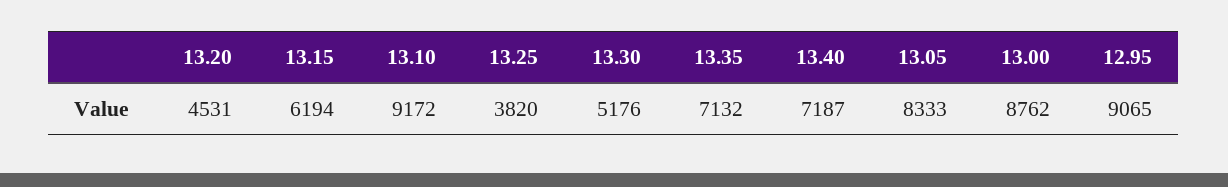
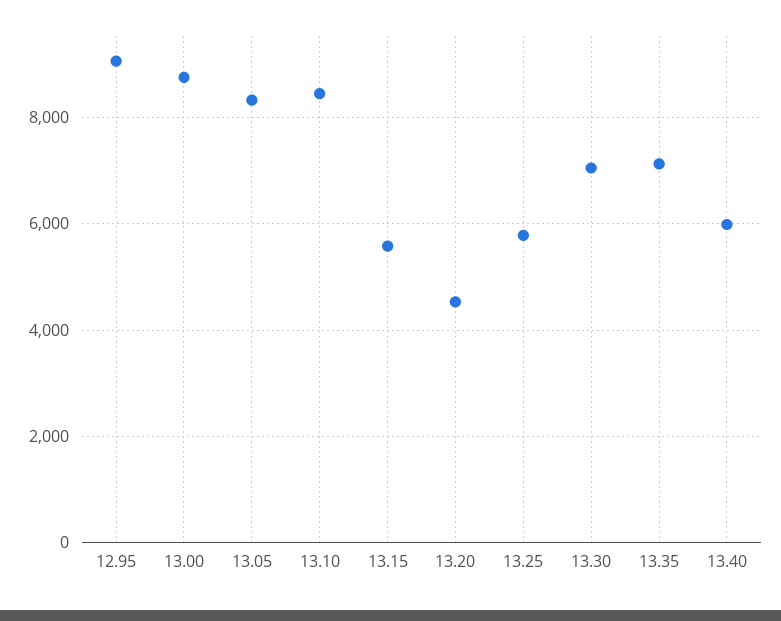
13.15: 6194 -> 5600
13.10: 9172 -> 8400
13.25: 3820 -> 5800
13.30: 5176 -> 7000
13.40: 7187 -> 6000

